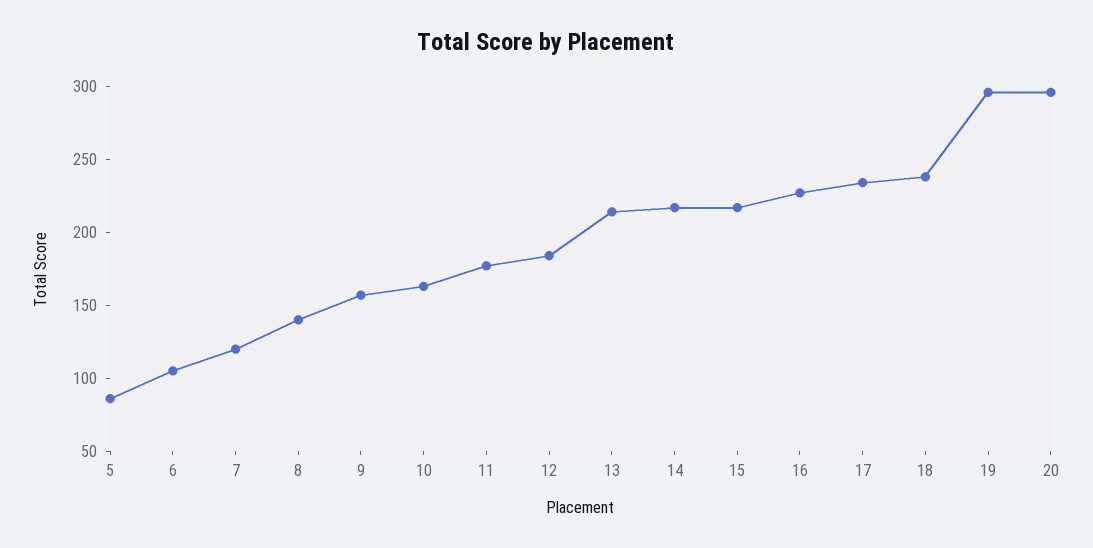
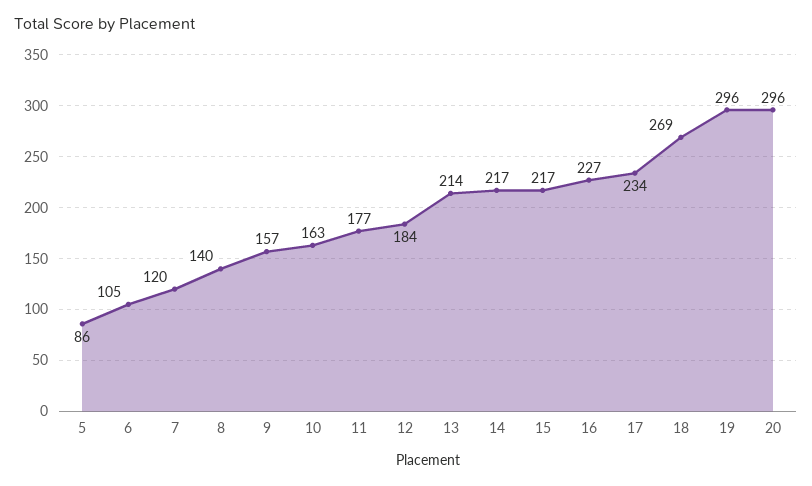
18: 240 -> 269

